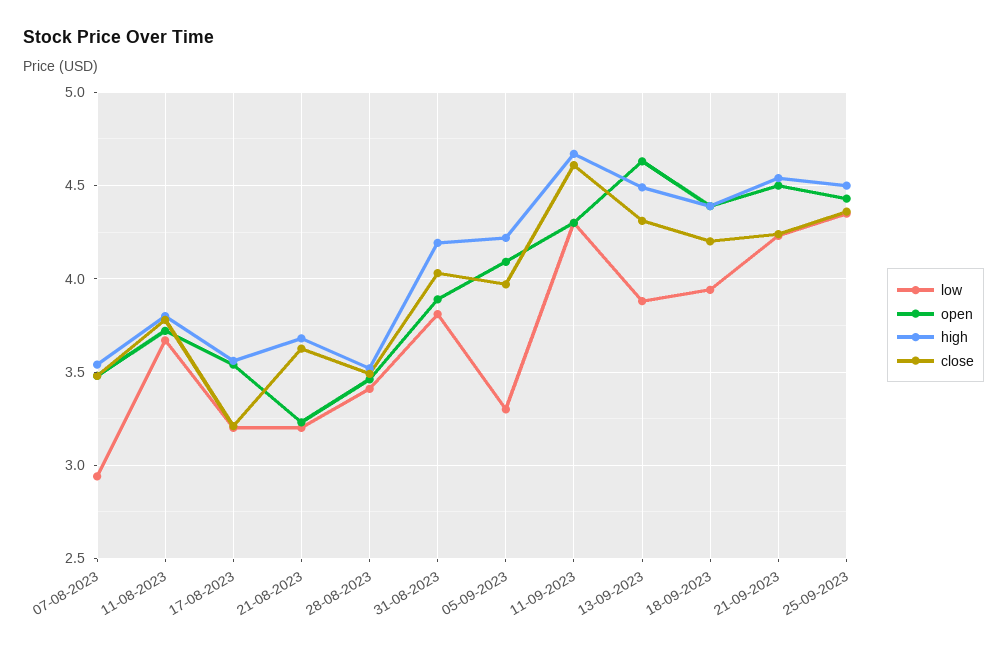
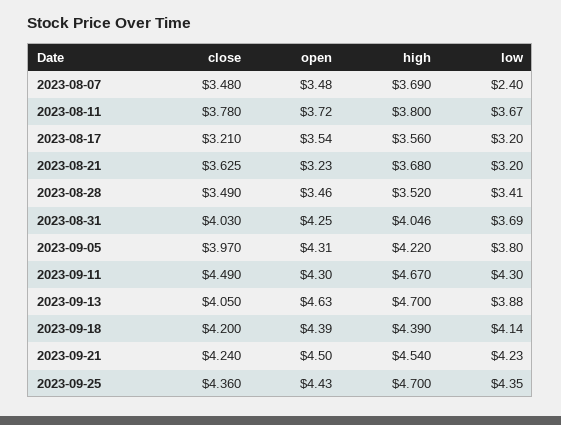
low, 07-08-2023: 2.95 -> 2.4
high, 07-08-2023: 3.55 -> 3.69
low, 31-08-2023: 3.8 -> 3.69
open, 31-08-2023: 3.9 -> 4.25
high, 31-08-2023: 4.2 -> 4.046
low, 05-09-2023: 3.3 -> 3.8
open, 05-09-2023: 4.1 -> 4.31
close, 11-09-2023: 4.6 -> 4.49
high, 13-09-2023: 4.5 -> 4.7
close, 13-09-2023: 4.3 -> 4.05
low, 18-09-2023: 3.95 -> 4.14
high, 25-09-2023: 4.5 -> 4.7

